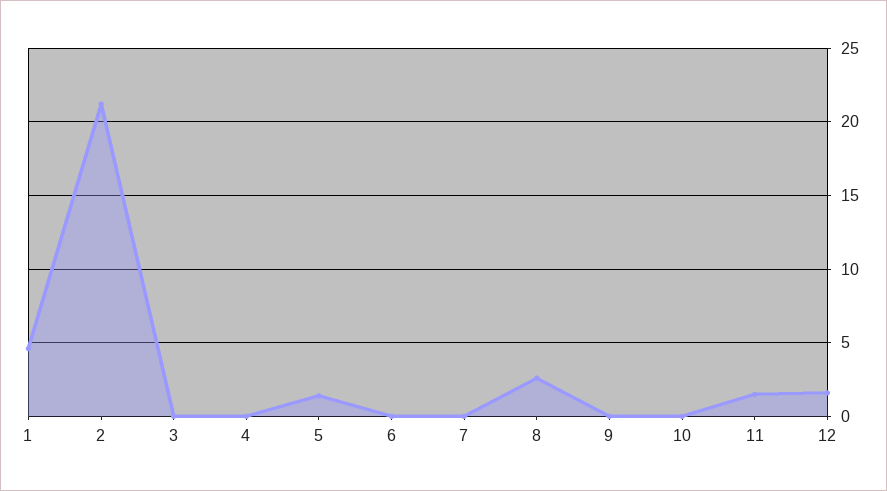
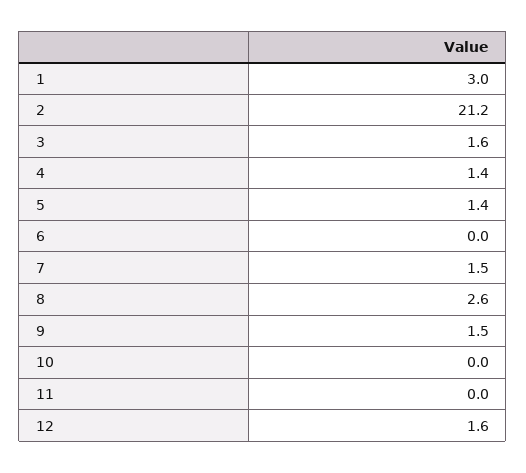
1: 4.5 -> 3
3: 0 -> 1.6
4: 0 -> 1.4
7: 0 -> 1.5
9: 0 -> 1.5
11: 1.5 -> 0

